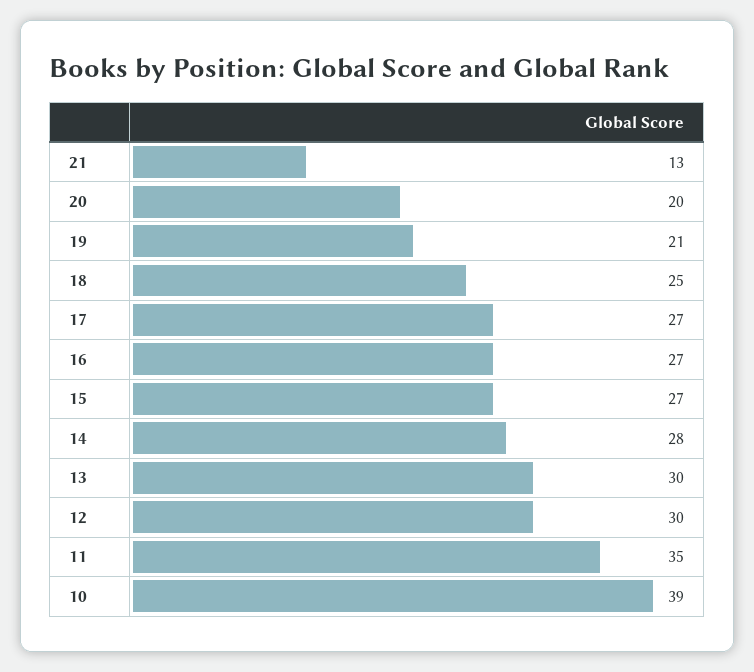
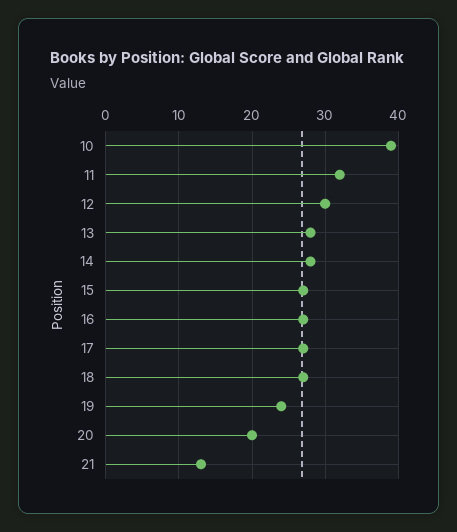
19: 21 -> 24
18: 25 -> 27
13: 30 -> 28
11: 35 -> 32

